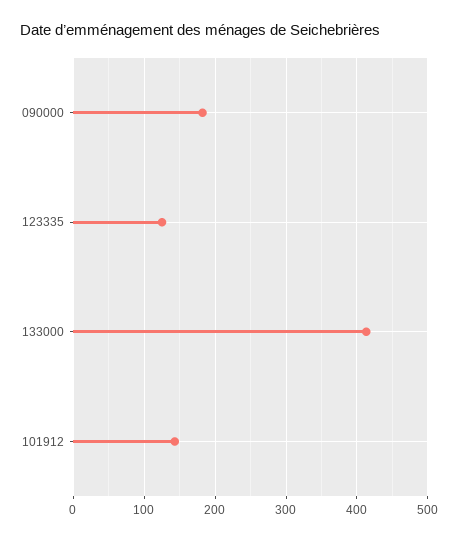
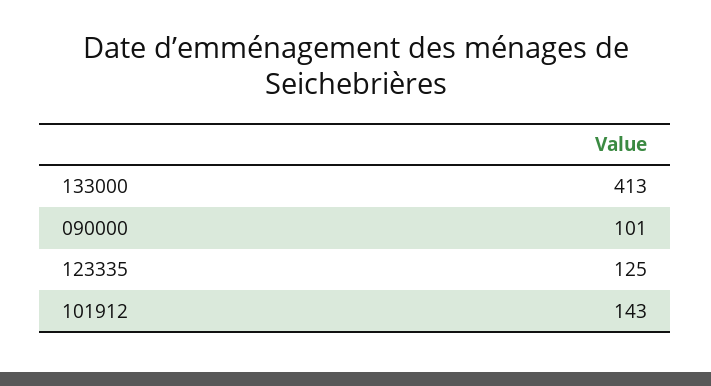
090000: 180 -> 101

